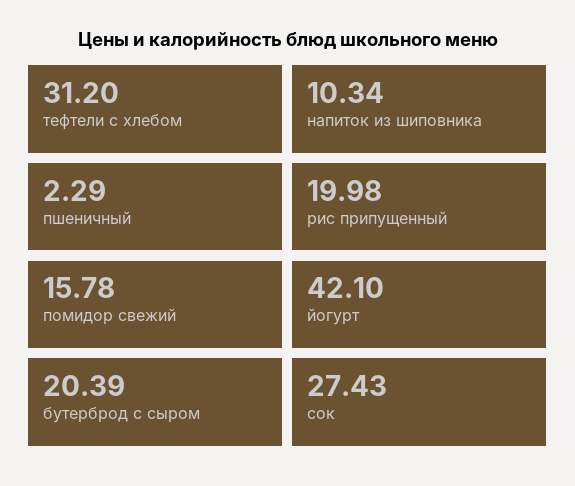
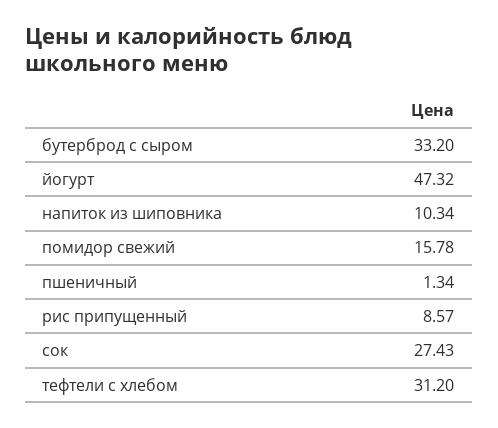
пшеничный: 2.29 -> 1.34
рис припущенный: 19.98 -> 8.57
йогурт: 42.1 -> 47.32
бутерброд с сыром: 20.39 -> 33.2

